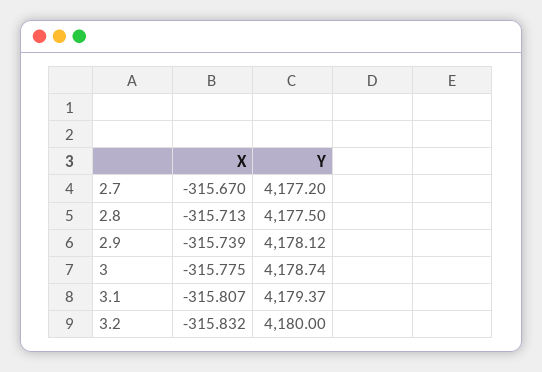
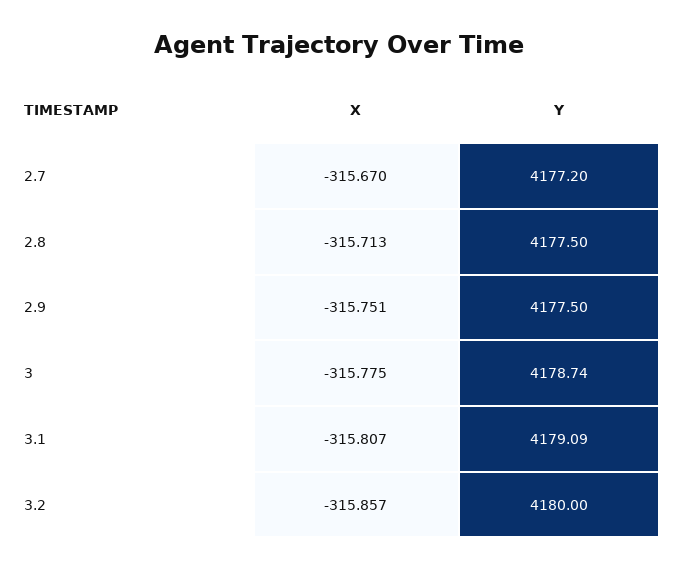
X, 2.9: -315.739 -> -315.751
Y, 2.9: 4178.12 -> 4177.5
Y, 3.1: 4179.37 -> 4179.09
X, 3.2: -315.832 -> -315.857

